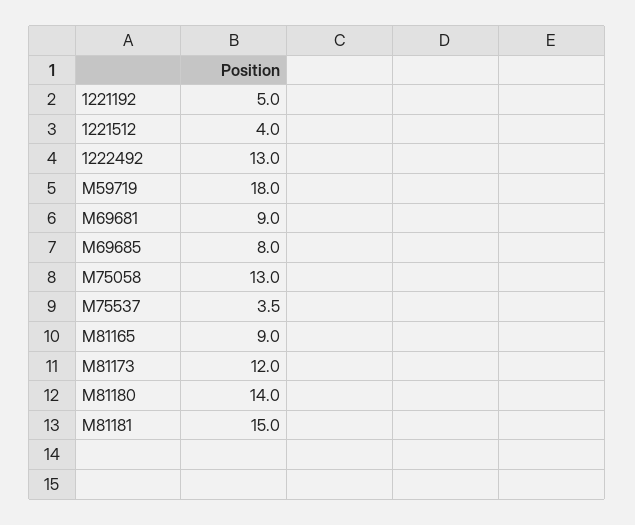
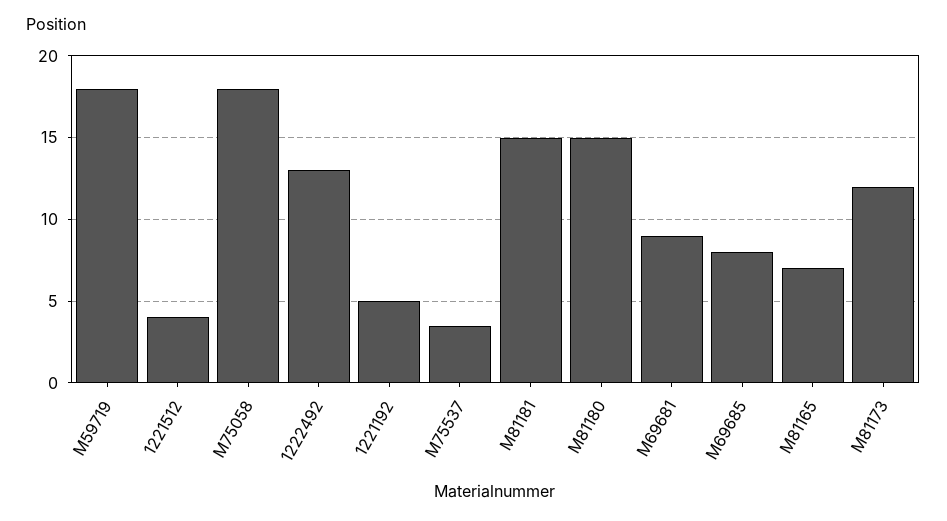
M75058: 13 -> 18
M81165: 9 -> 7
M81180: 14 -> 15

